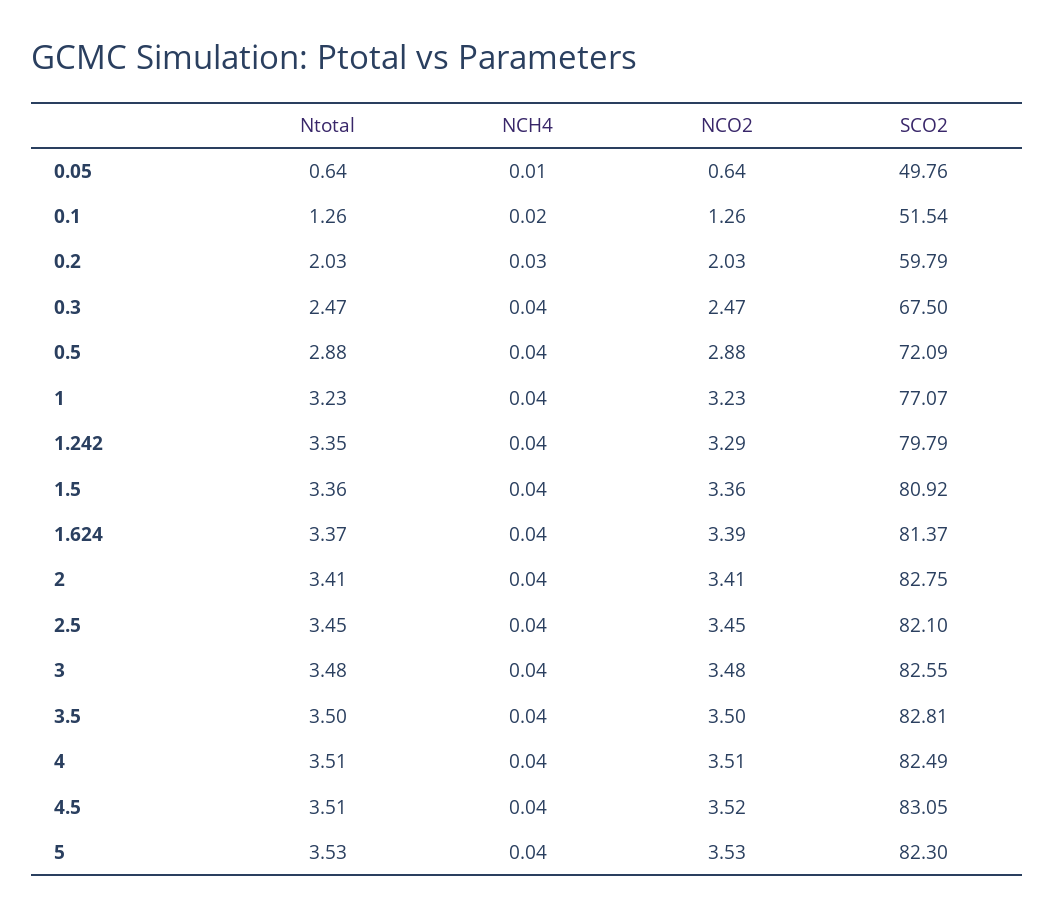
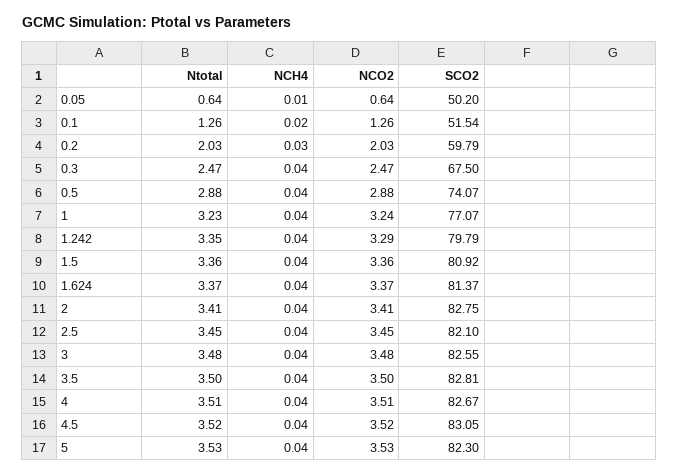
SCO2, 0.05: 49.76 -> 50.2
SCO2, 0.5: 72.09 -> 74.07
NCO2, 1: 3.23 -> 3.24
NCO2, 1.624: 3.39 -> 3.37
SCO2, 4: 82.49 -> 82.67
Ntotal, 4.5: 3.51 -> 3.52

